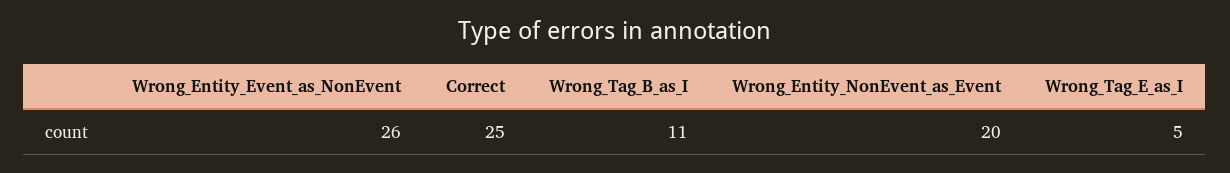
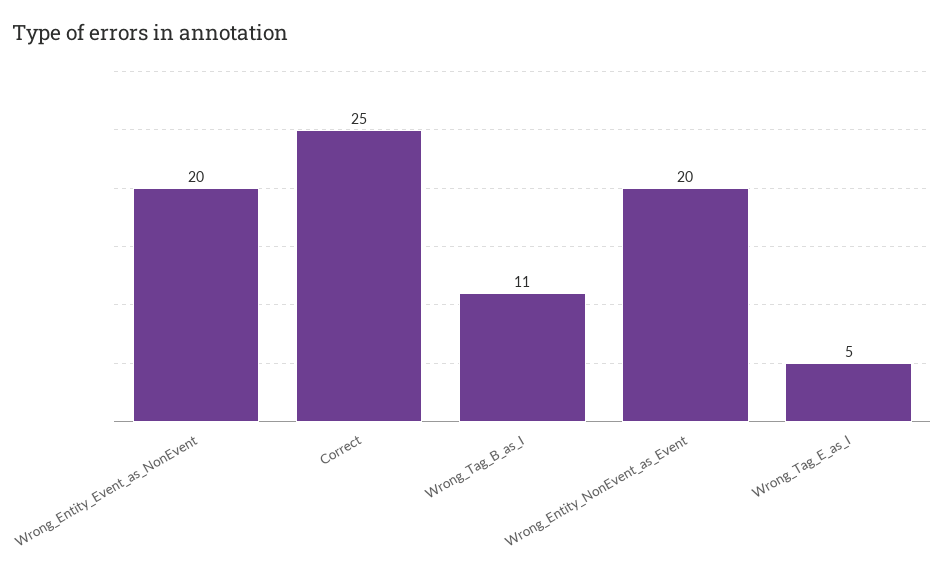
Wrong_Entity_Event_as_NonEvent: 26 -> 20

